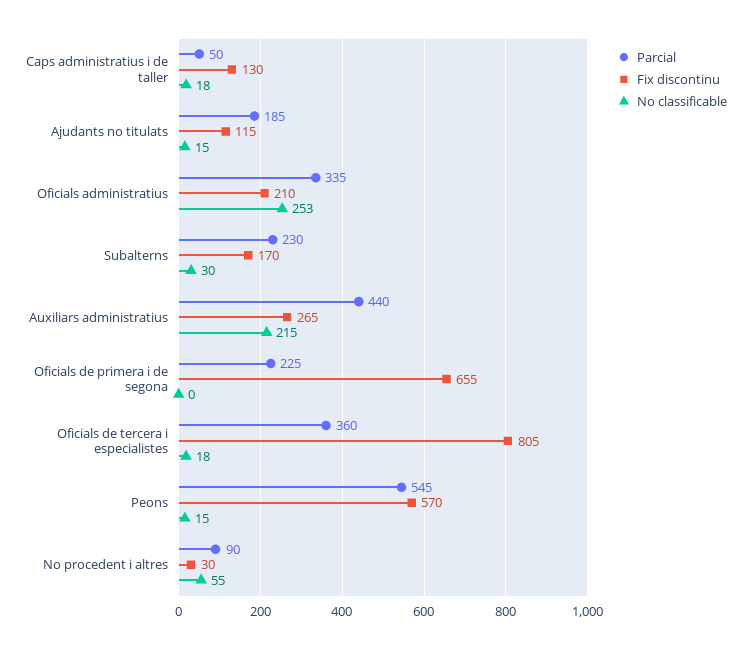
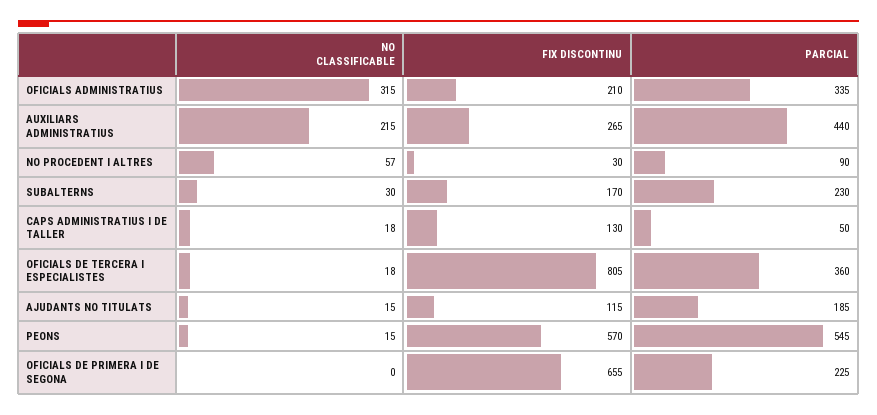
No classificable, Oficials administratius: 253 -> 315
No classificable, No procedent i altres: 55 -> 57

